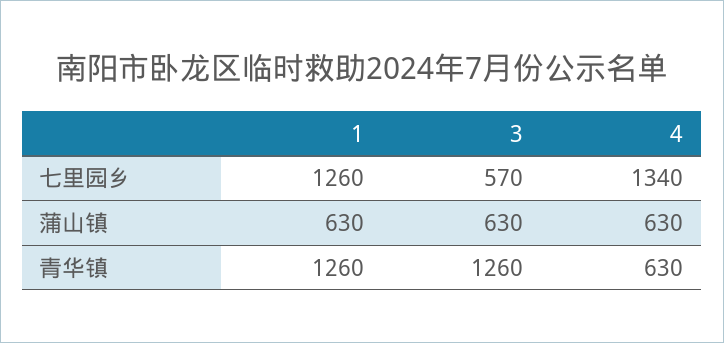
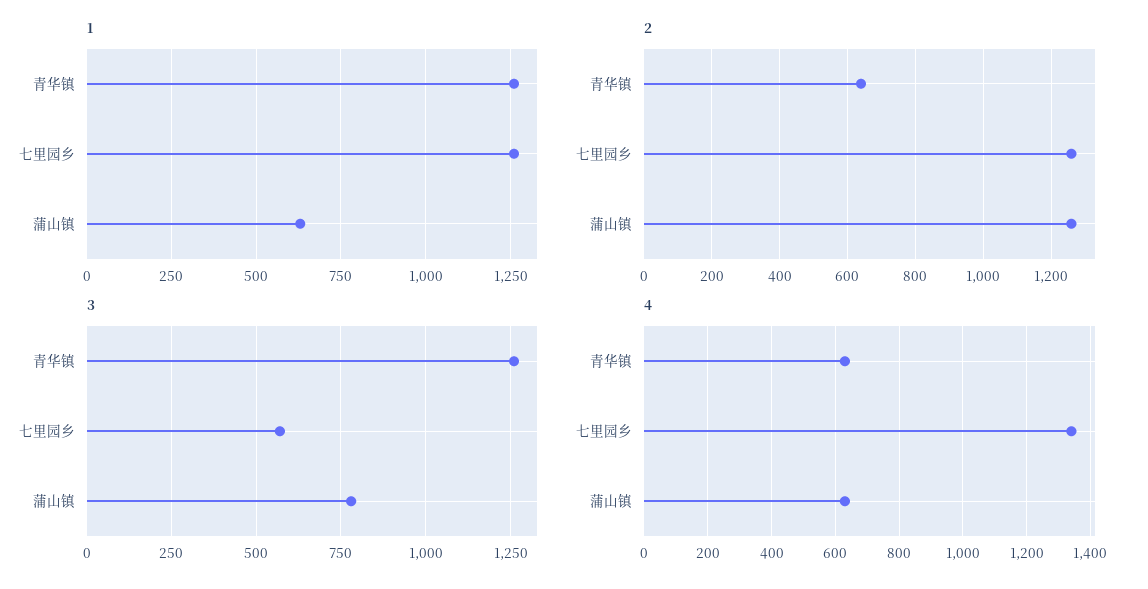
3, 蒲山镇: 630 -> 775
2, 青华镇: none -> 640
2, 七里园乡: none -> 1260
2, 蒲山镇: none -> 1260

